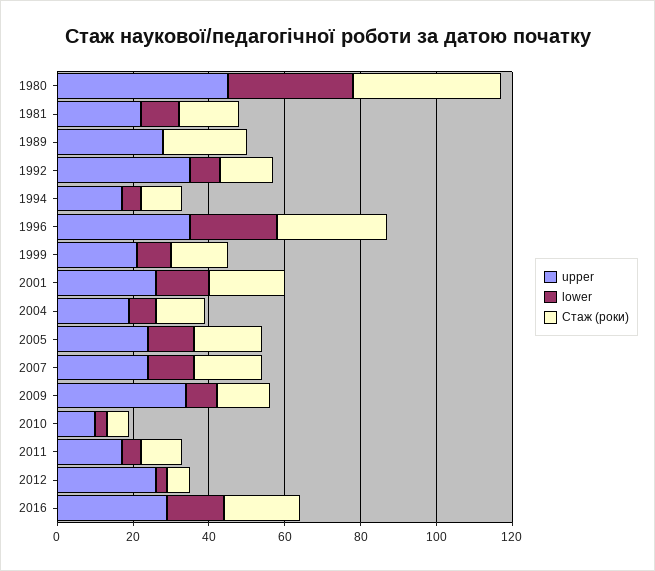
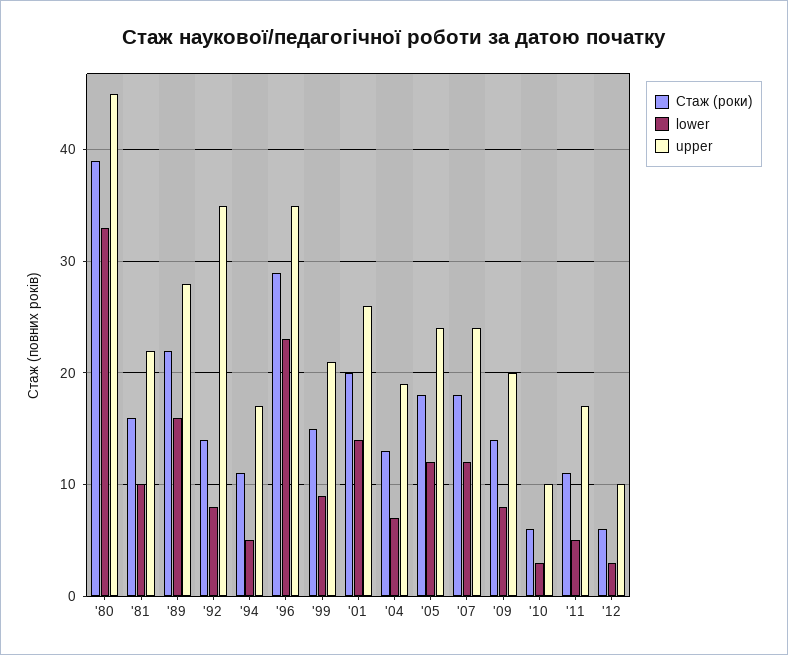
lower, 1989: 0 -> 16
upper, 2009: 35 -> 20
upper, 2012: 25 -> 10
upper, 2016: 30 -> none
lower, 2016: 15 -> none
Стаж (роки), 2016: 20 -> none

